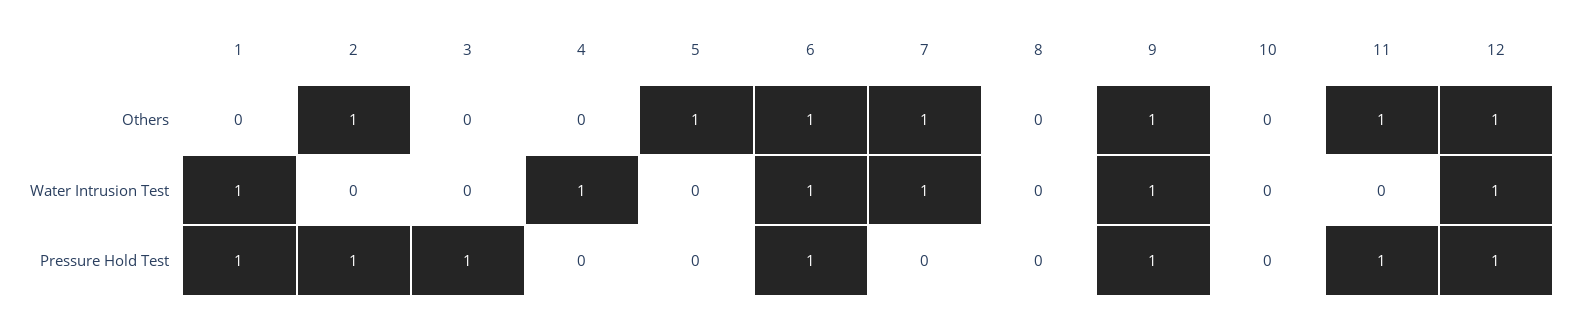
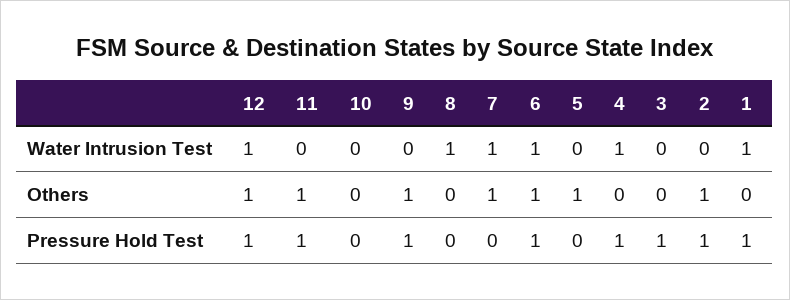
8, Water Intrusion Test: 0 -> 1
9, Water Intrusion Test: 1 -> 0
4, Pressure Hold Test: 0 -> 1

